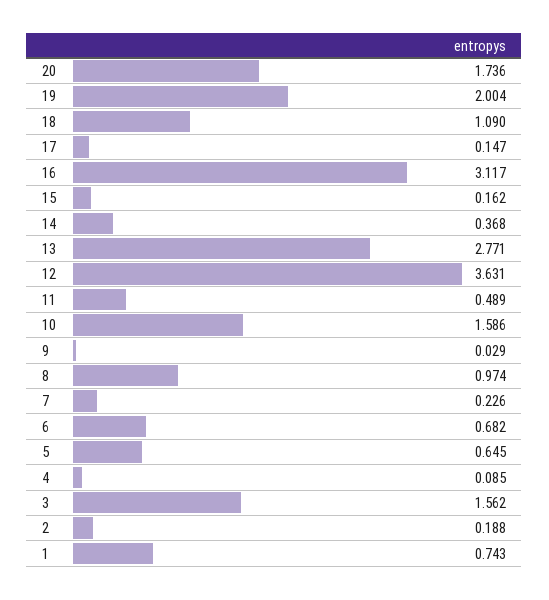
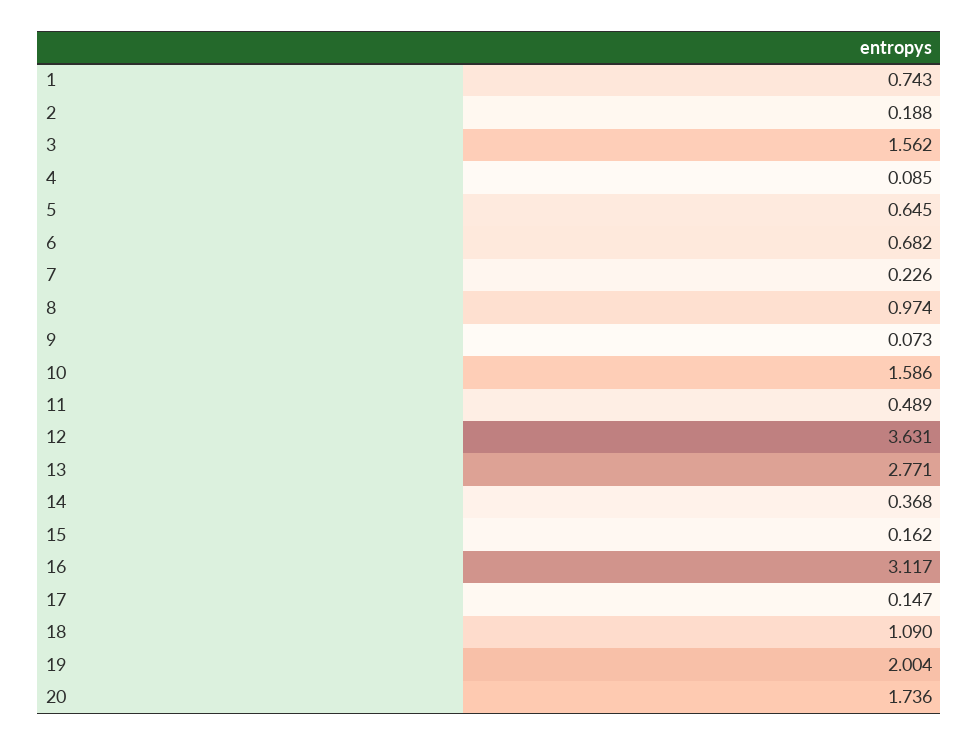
9: 0.029 -> 0.073

